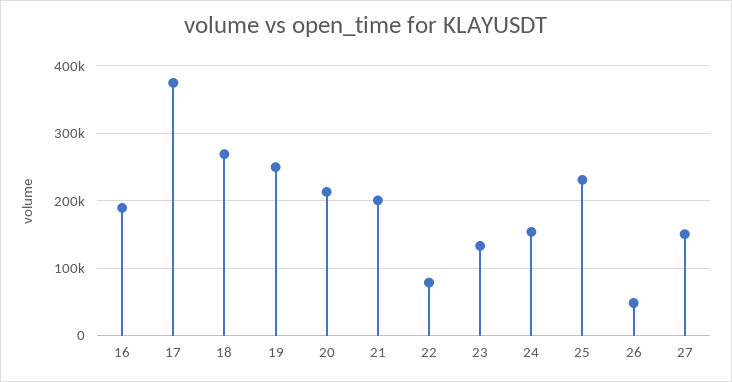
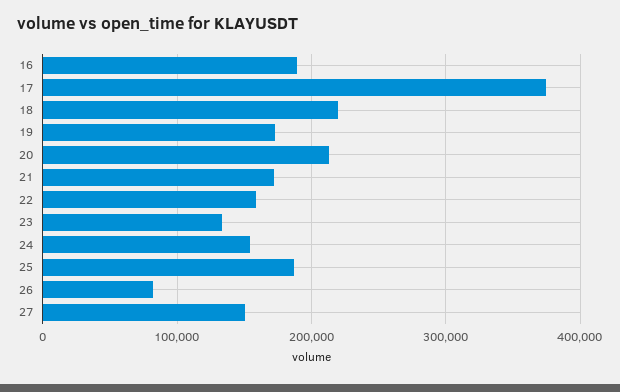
18: 270000 -> 220000
19: 250000 -> 170000
21: 200000 -> 170000
22: 80000 -> 160000
25: 230000 -> 190000
26: 50000 -> 80000

